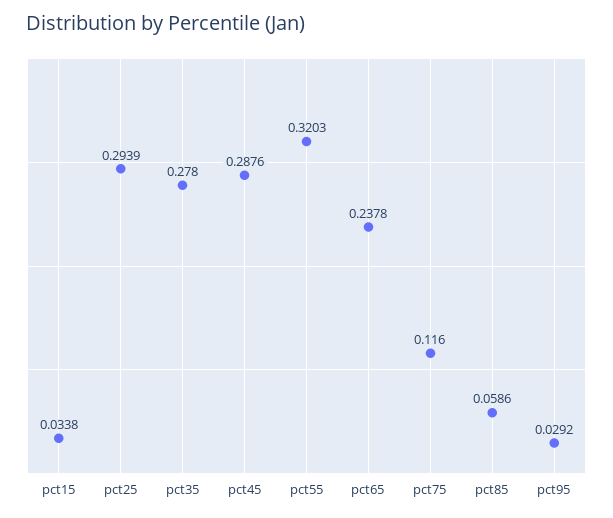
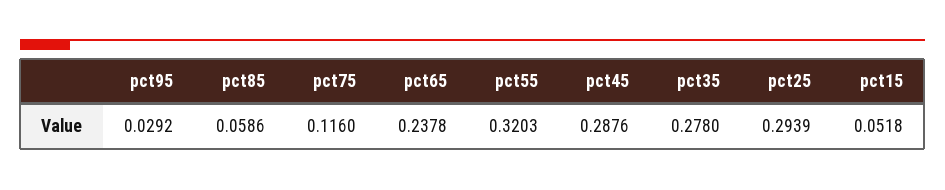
pct15: 0.0338 -> 0.0518

